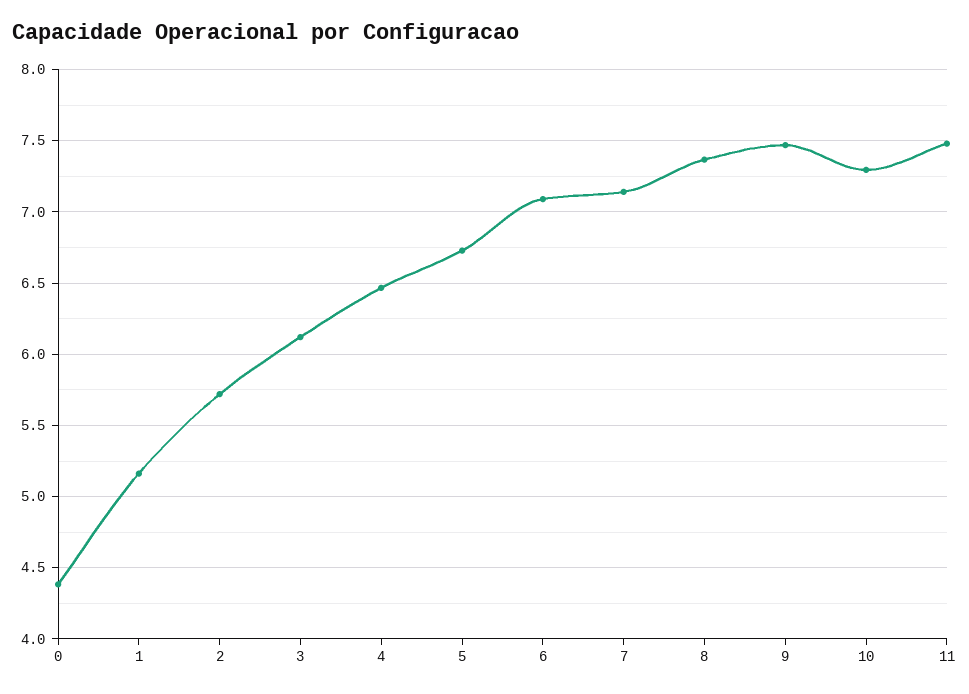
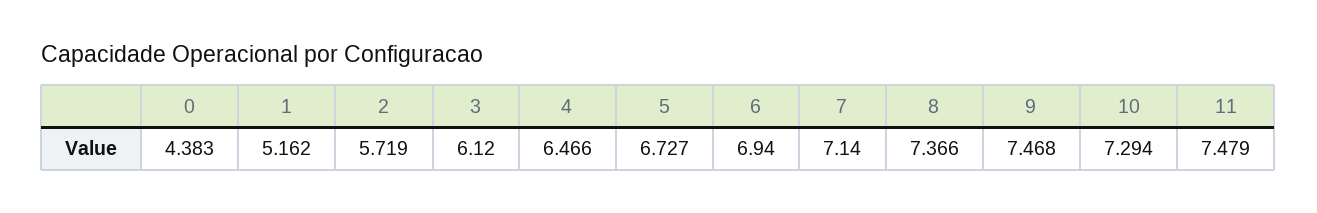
6: 7.1 -> 6.94

